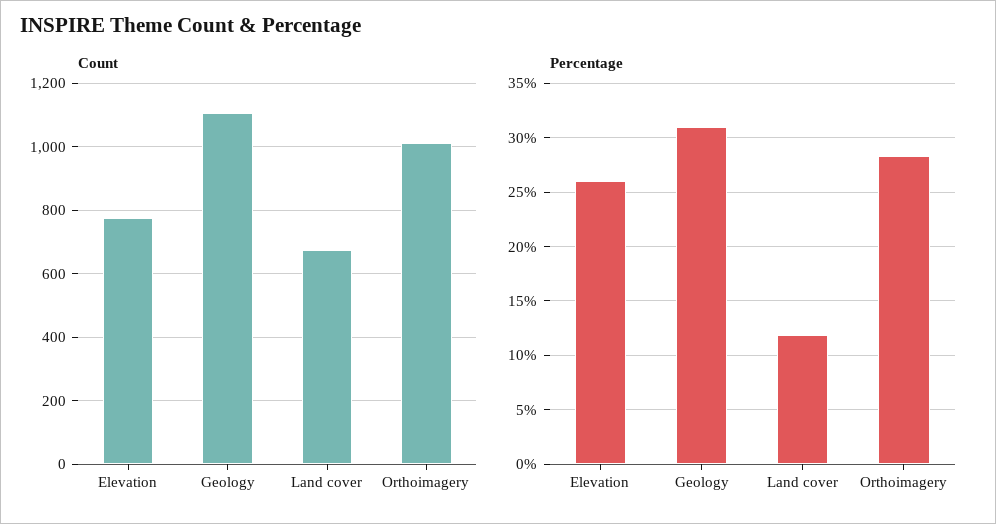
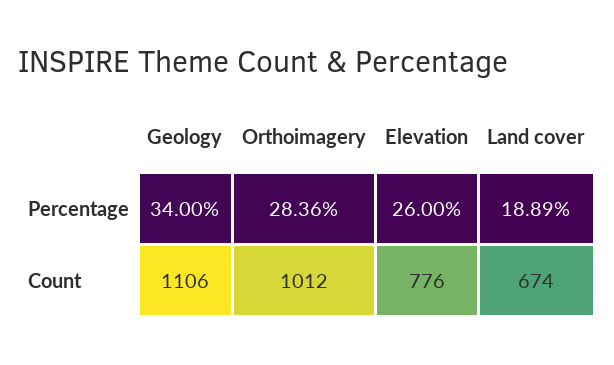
Percentage, Geology: 31 -> 34
Percentage, Land cover: 12 -> 18.89

